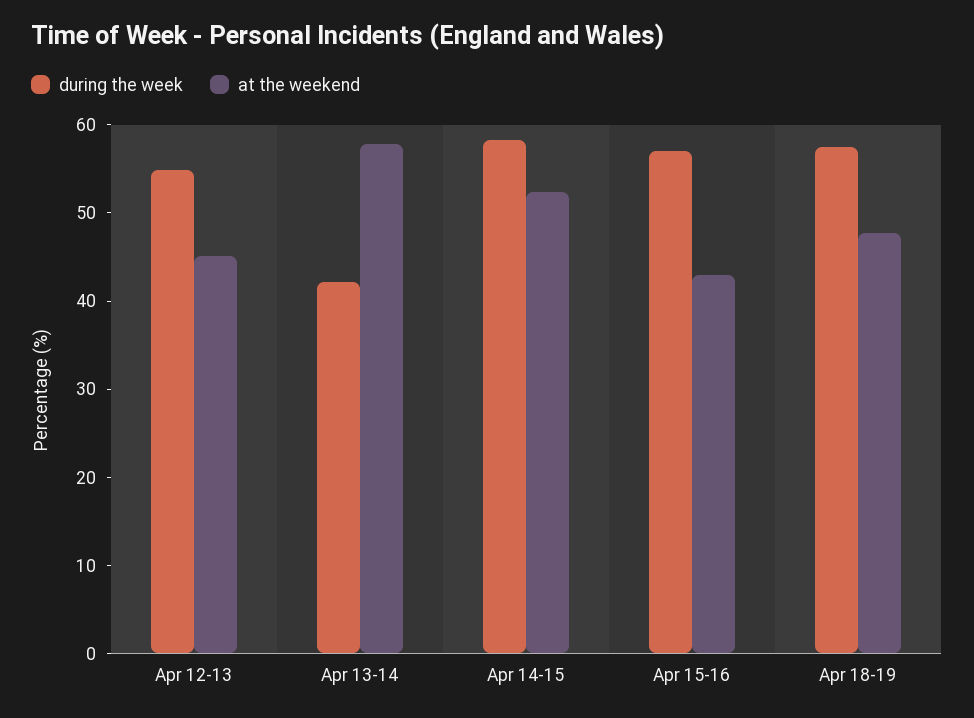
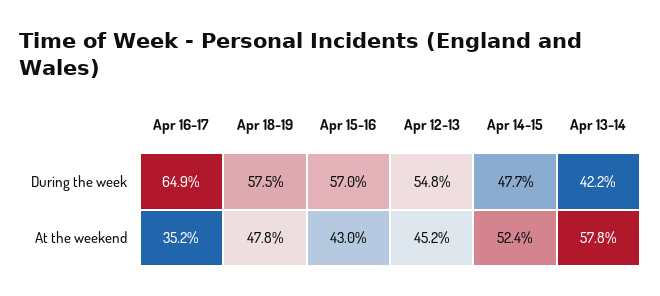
during the week, Apr 14-15: 58 -> 47.7
during the week, Apr 16-17: none -> 64.9
at the weekend, Apr 16-17: none -> 35.2

